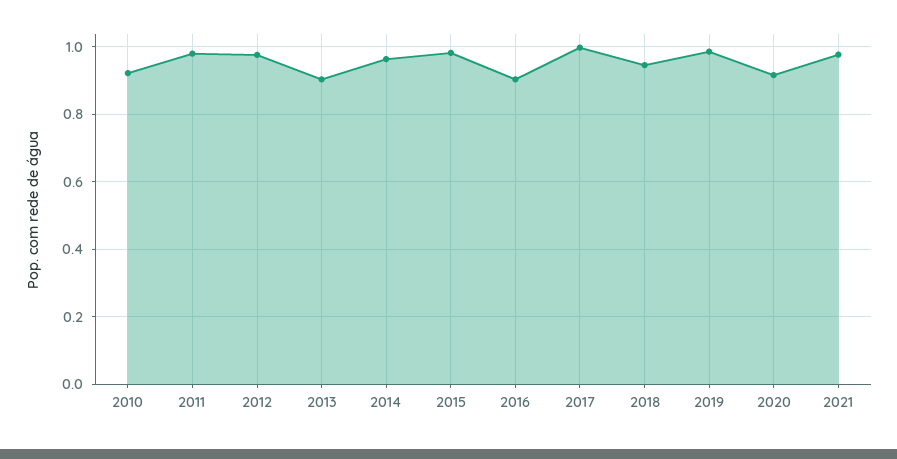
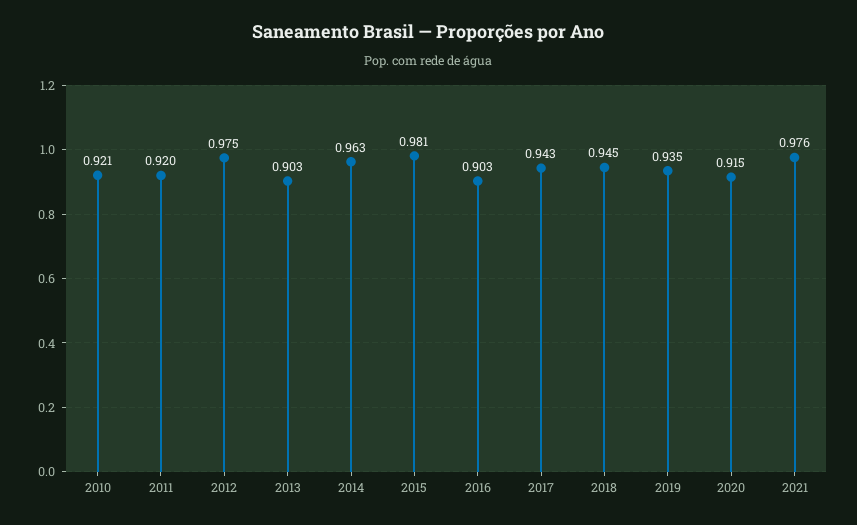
2011: 0.98 -> 0.92
2017: 1 -> 0.943
2019: 0.98 -> 0.935

